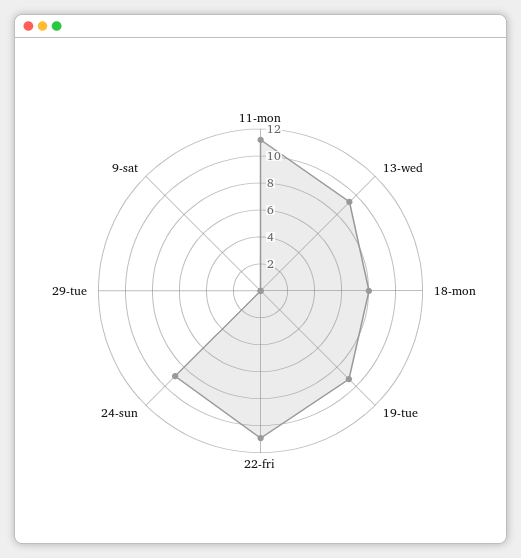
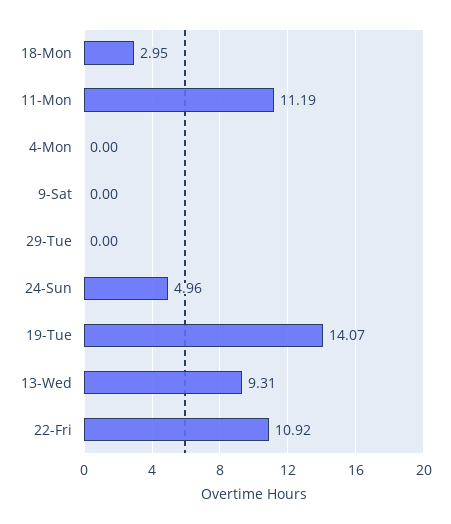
18-mon: 8 -> 2.95
19-tue: 9 -> 14.07
24-sun: 9 -> 4.96
4-Mon: none -> 0

